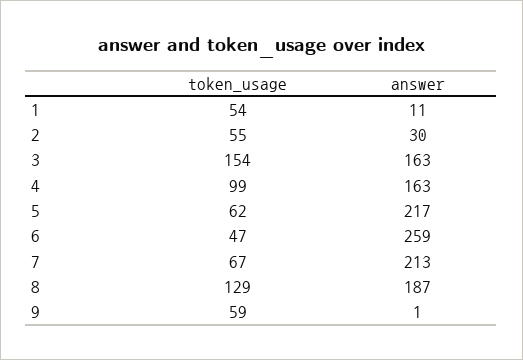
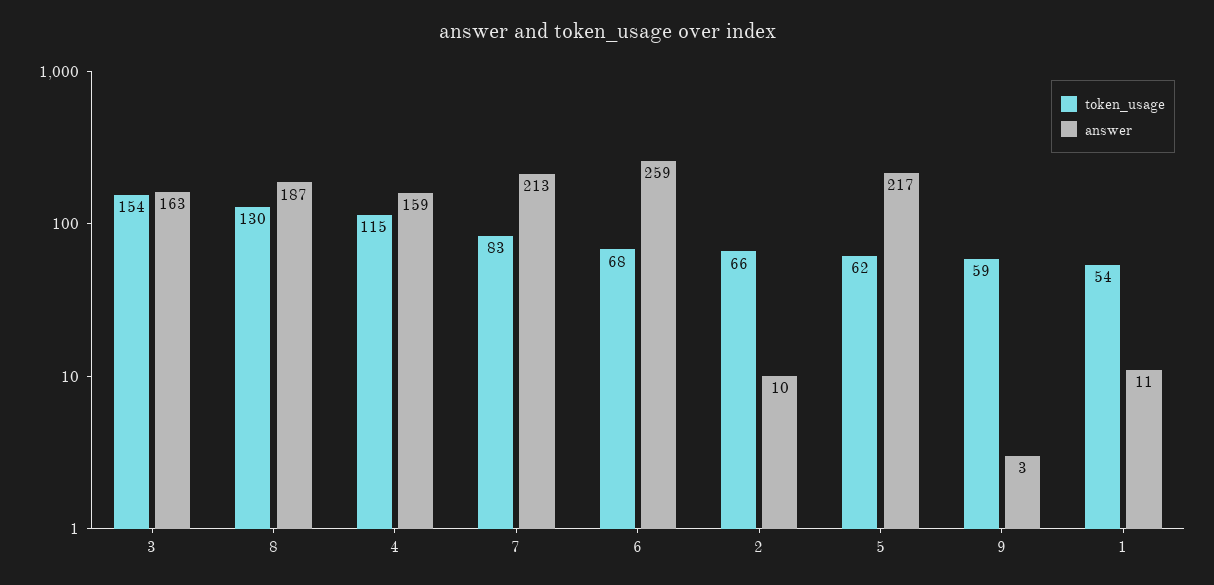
token_usage, 2: 55 -> 66
answer, 2: 30 -> 10
token_usage, 4: 99 -> 115
answer, 4: 163 -> 159
token_usage, 6: 47 -> 68
token_usage, 7: 67 -> 83
token_usage, 8: 129 -> 130
answer, 9: 1 -> 3

